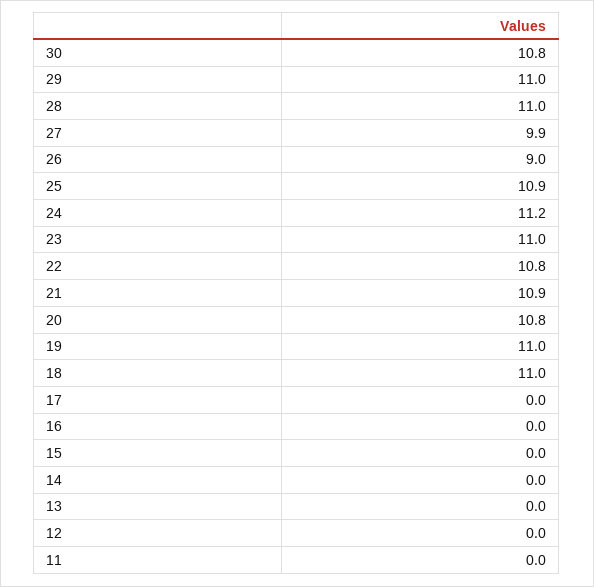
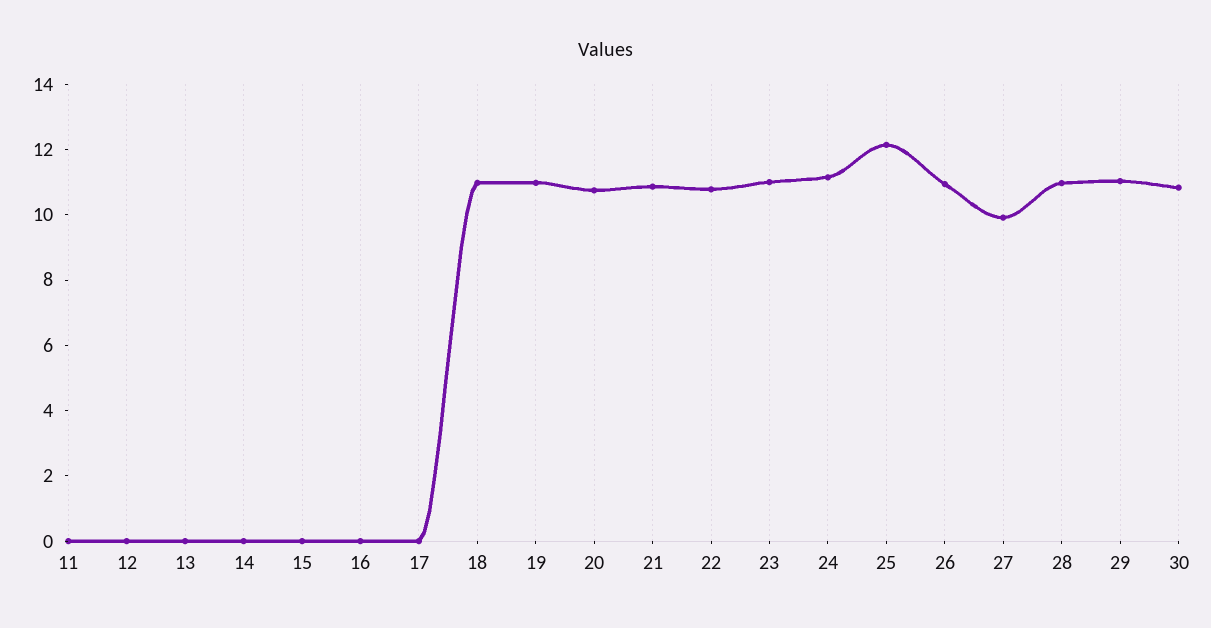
26: 9 -> 11
25: 10.9 -> 12

